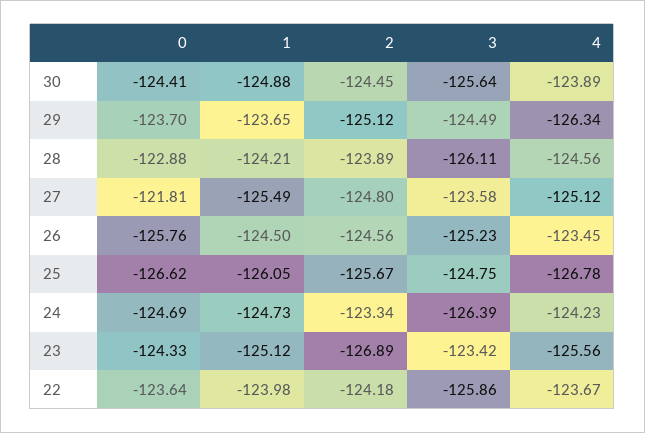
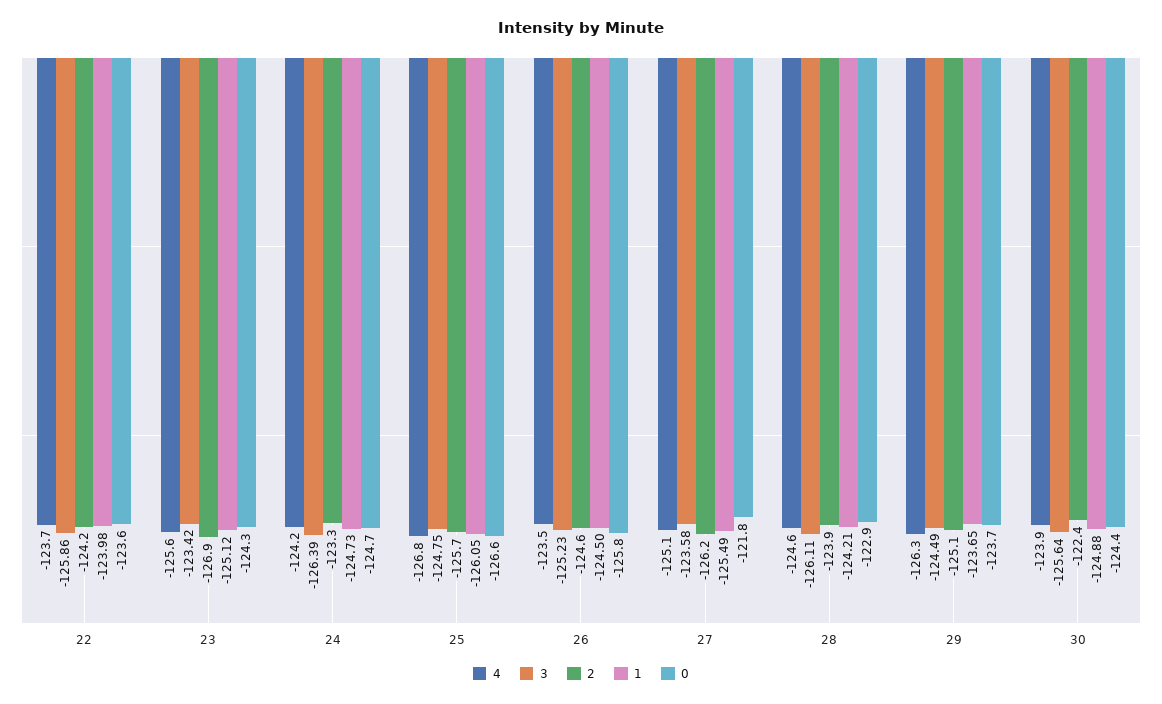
2, 30: -124.45 -> -122.4
2, 27: -124.8 -> -126.2

